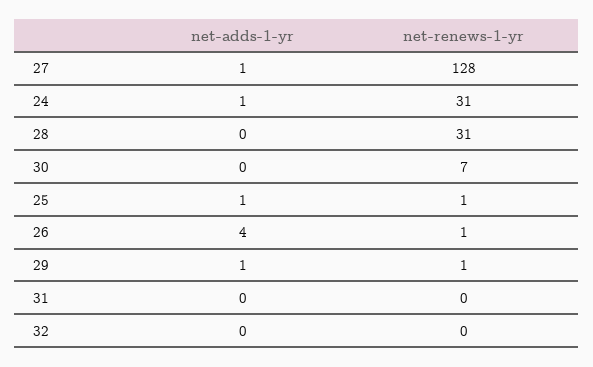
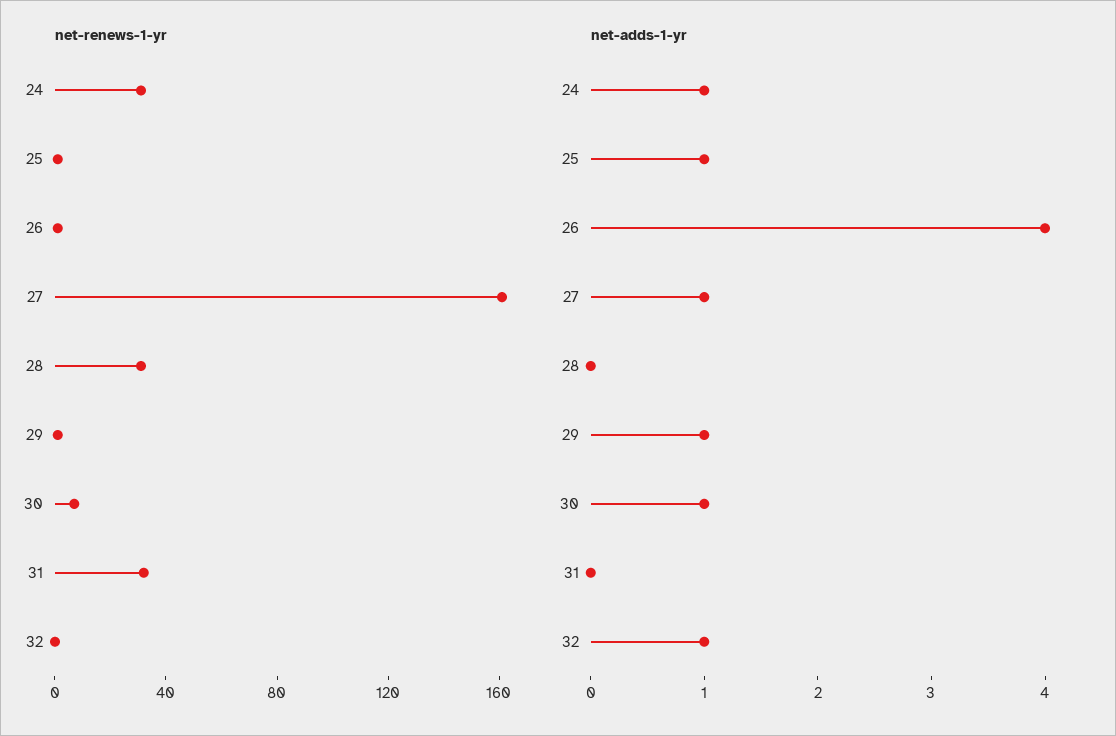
net-renews-1-yr, 27: 128 -> 160
net-adds-1-yr, 30: 0 -> 1
net-renews-1-yr, 31: 0 -> 30
net-adds-1-yr, 32: 0 -> 1

